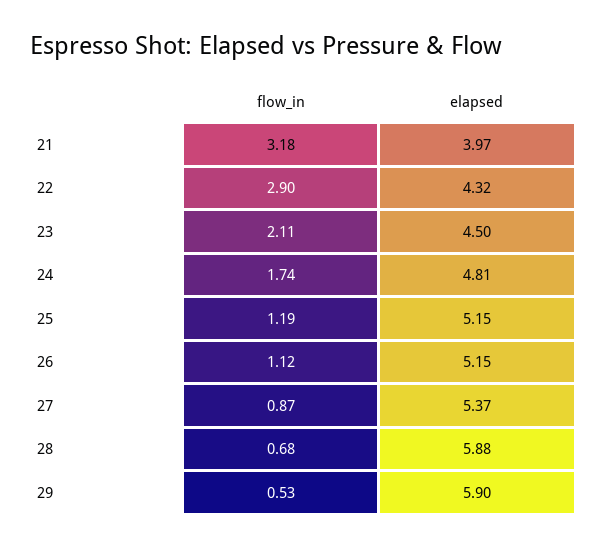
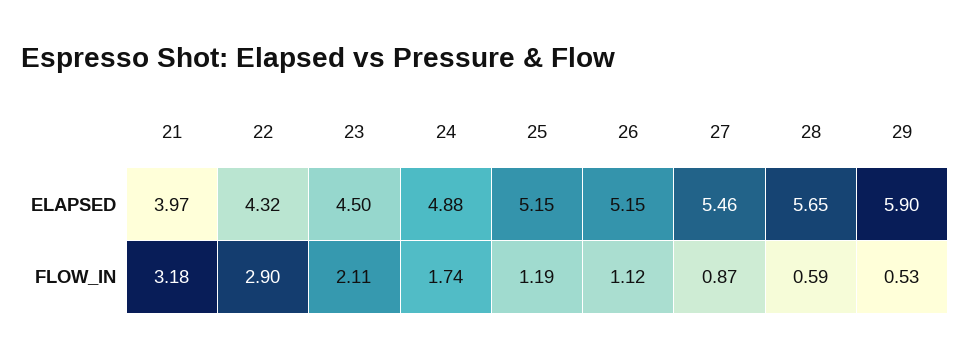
elapsed, 24: 4.81 -> 4.88
elapsed, 27: 5.37 -> 5.46
flow_in, 28: 0.68 -> 0.59
elapsed, 28: 5.88 -> 5.65

